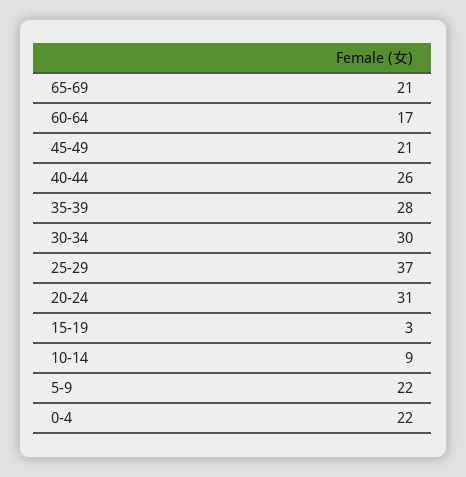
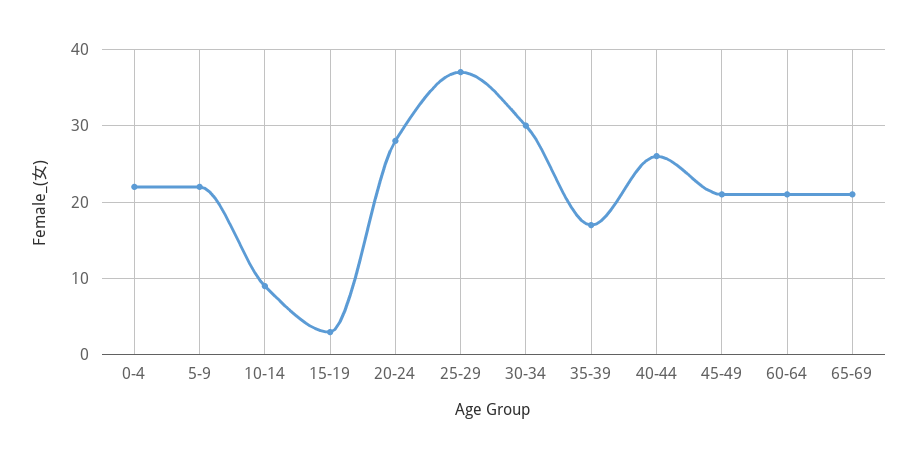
60-64: 17 -> 21
35-39: 28 -> 17
20-24: 31 -> 28

